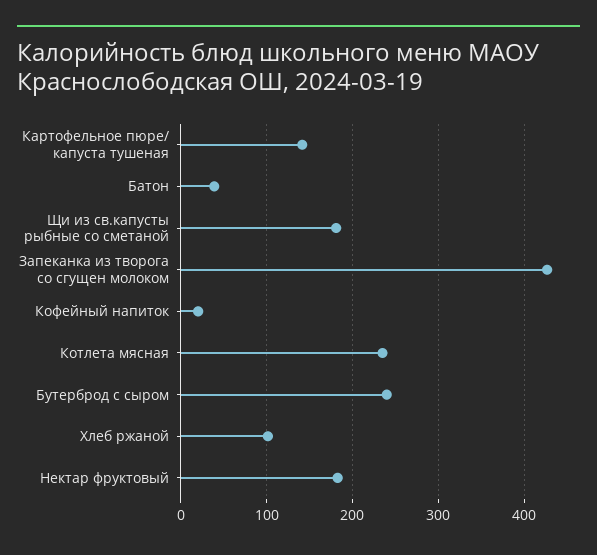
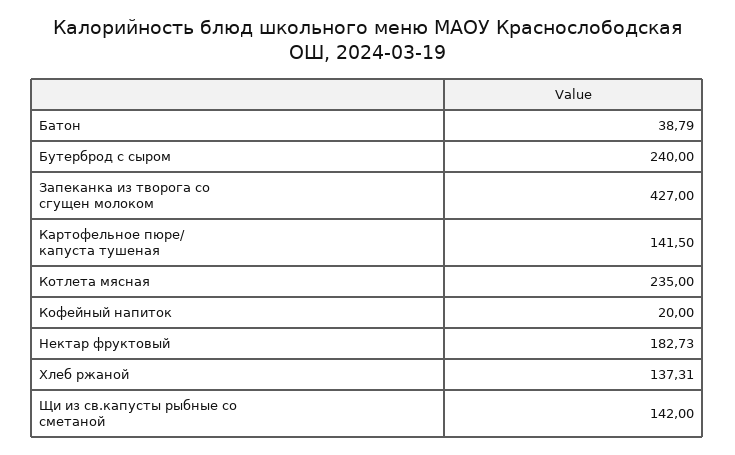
Щи из св.капусты рыбные со сметаной: 180 -> 142
Хлеб ржаной: 100 -> 137.31

